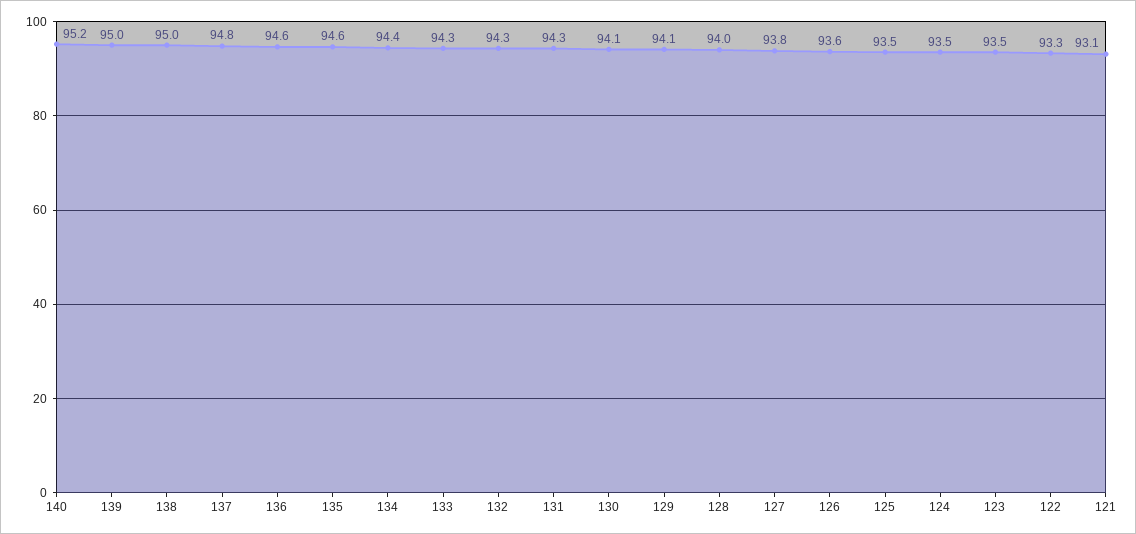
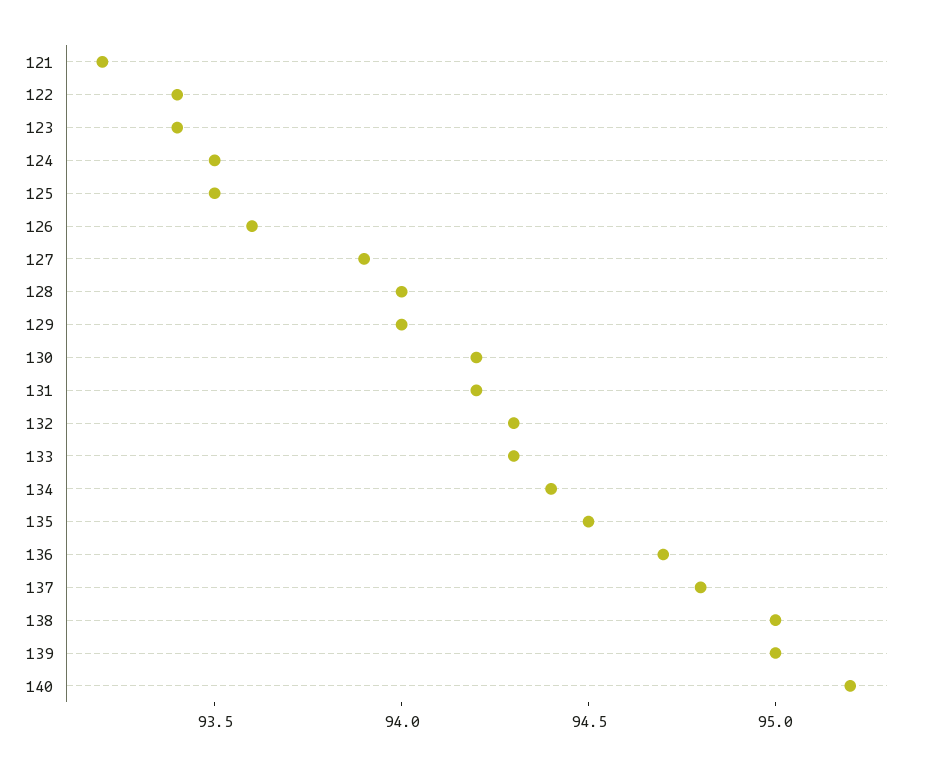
136: 94.6 -> 94.7
135: 94.6 -> 94.5
131: 94.3 -> 94.2
130: 94.1 -> 94.2
129: 94.1 -> 94
127: 93.8 -> 93.9
123: 93.5 -> 93.4
122: 93.3 -> 93.4
121: 93.1 -> 93.2

